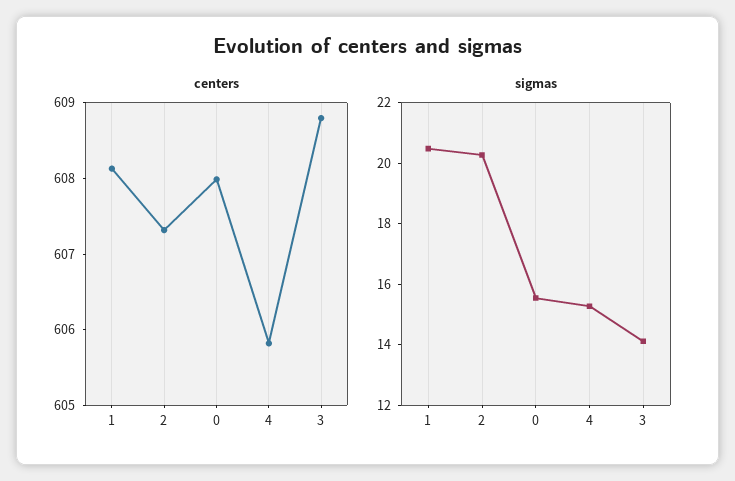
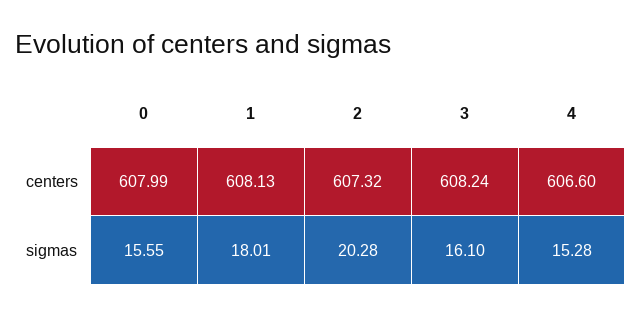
centers, 4: 605.8 -> 606.6
centers, 3: 608.8 -> 608.24
sigmas, 1: 20.5 -> 18.01
sigmas, 3: 14 -> 16.1

